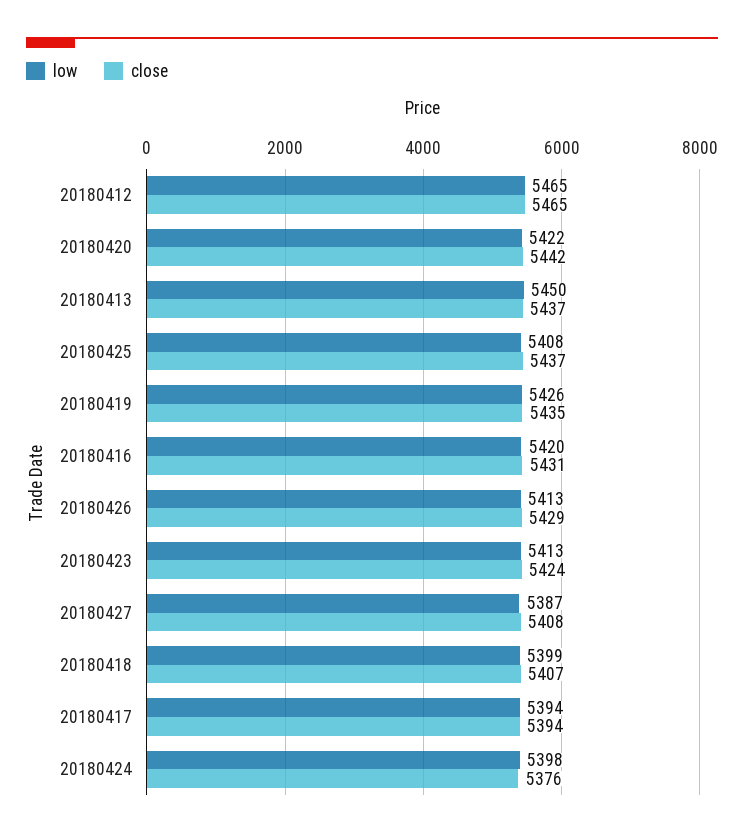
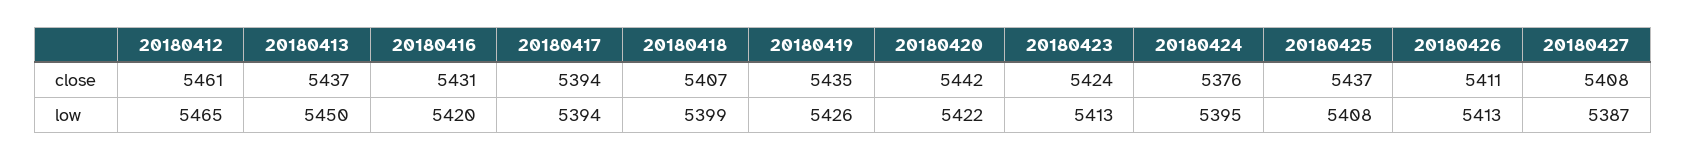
close, 20180412: 5465 -> 5461
close, 20180426: 5429 -> 5411
low, 20180424: 5398 -> 5395

